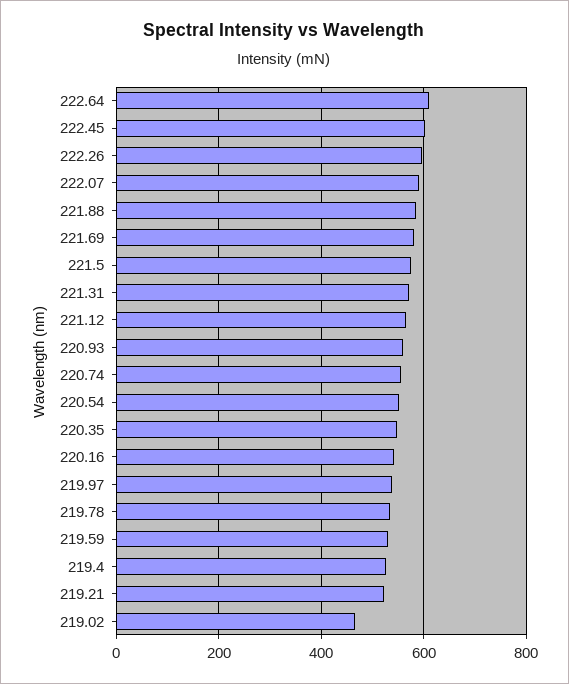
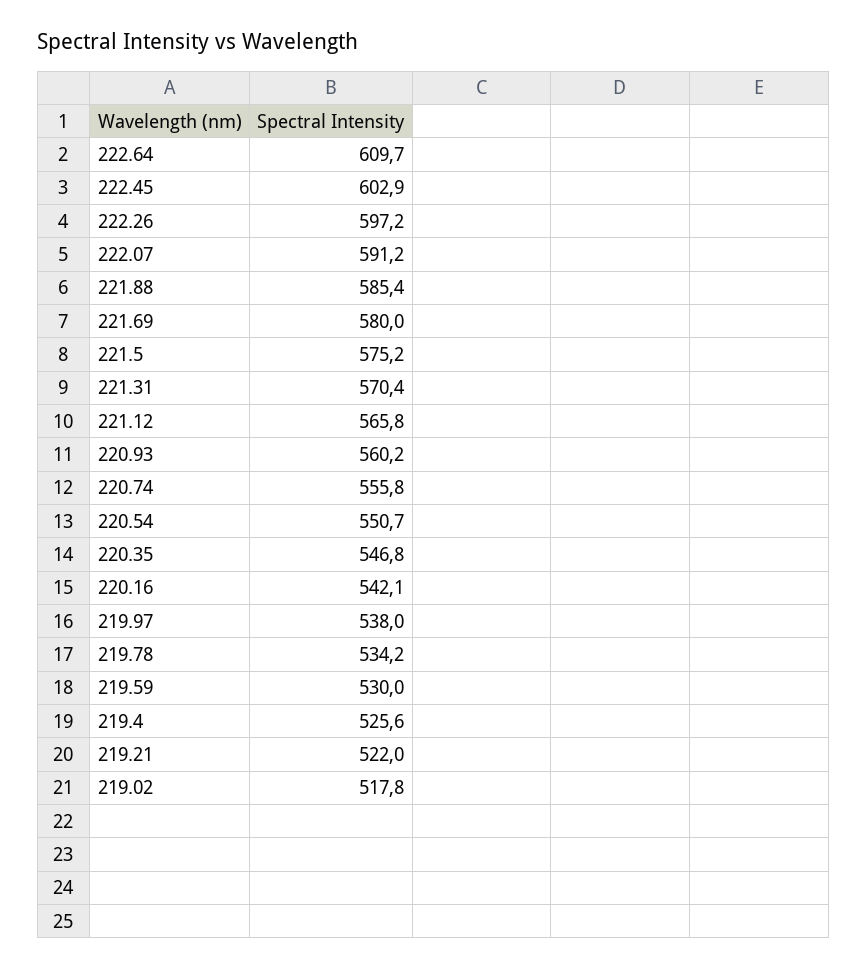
219.02: 460 -> 517.8

